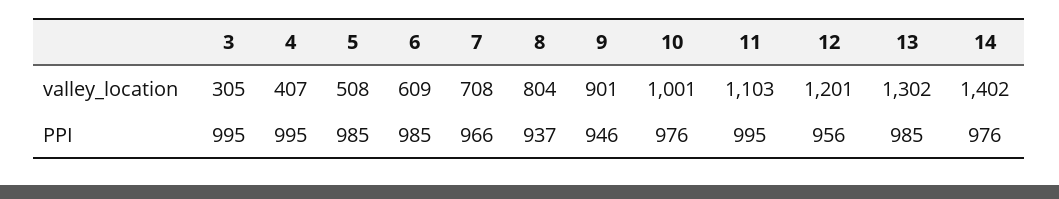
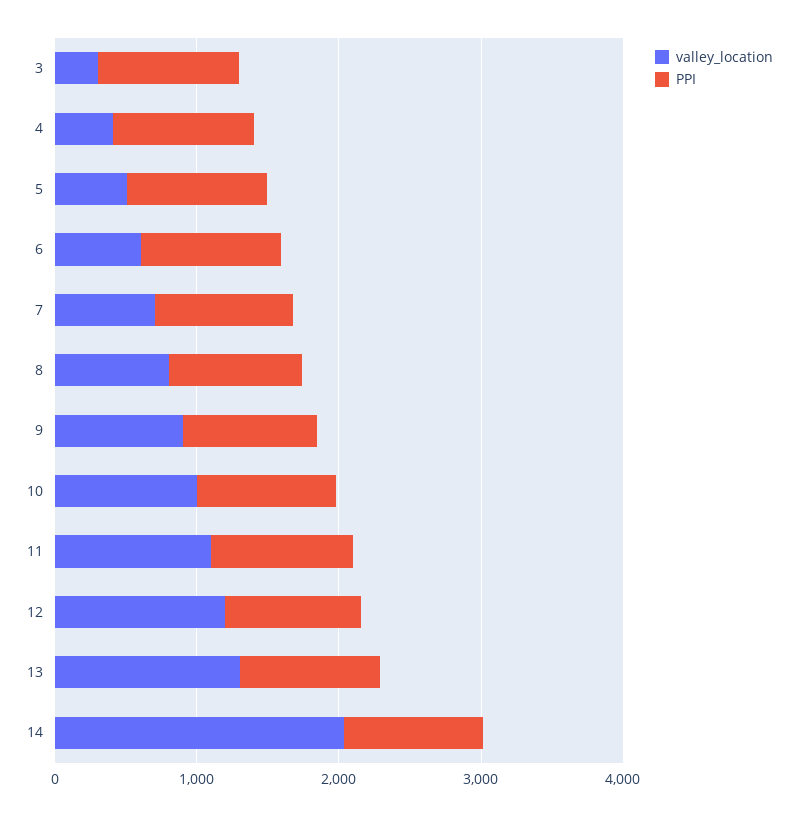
valley_location, 14: 1402 -> 2000

